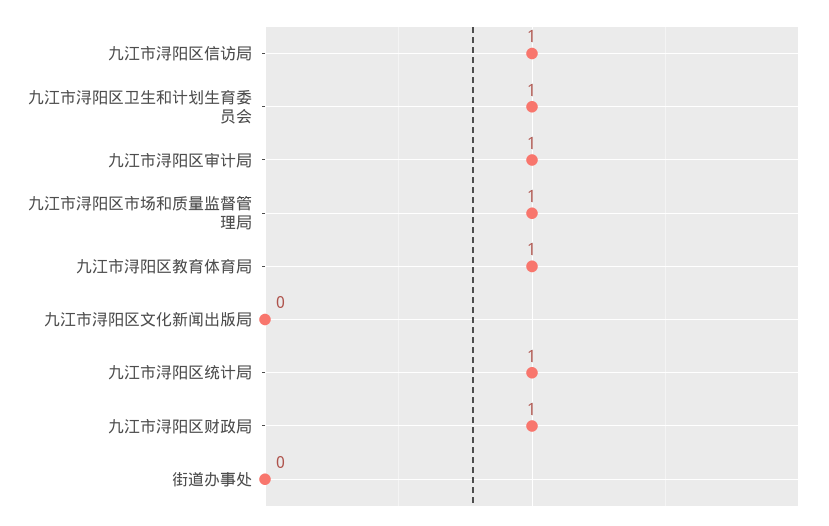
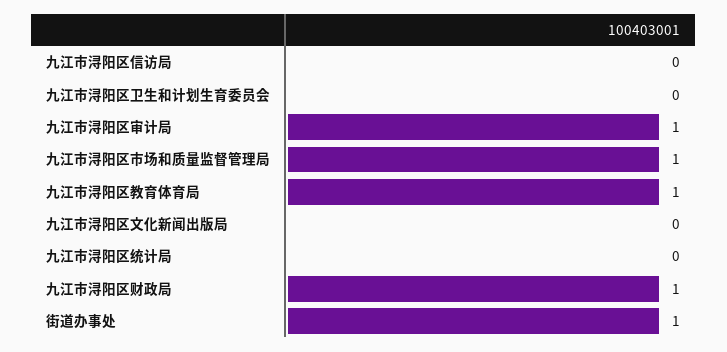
九江市浔阳区信访局: 1 -> 0
九江市浔阳区卫生和计划生育委员会: 1 -> 0
九江市浔阳区统计局: 1 -> 0
街道办事处: 0 -> 1

